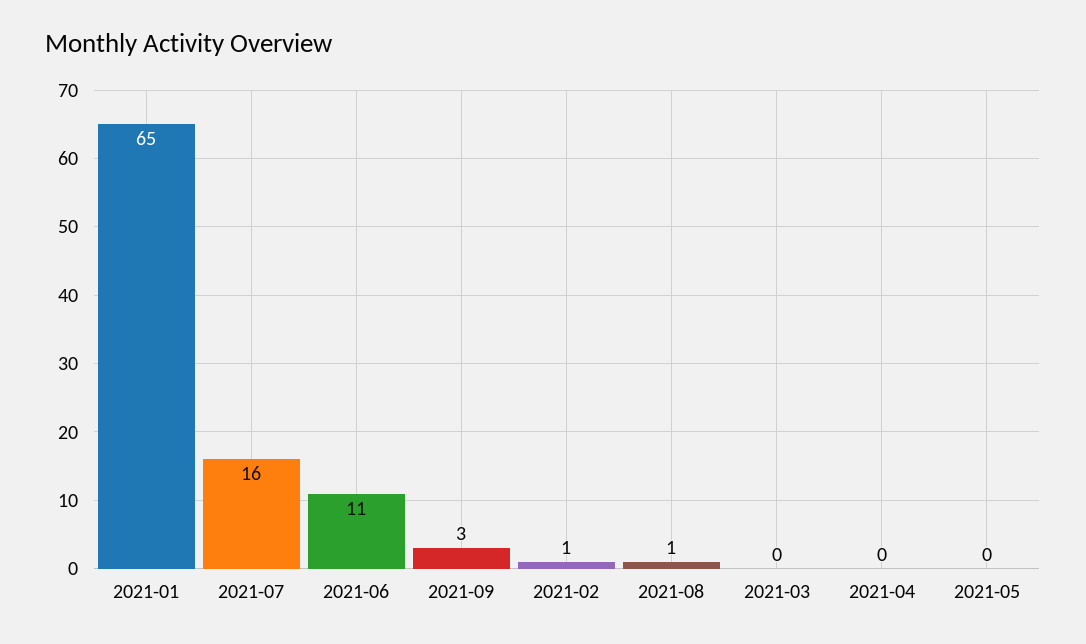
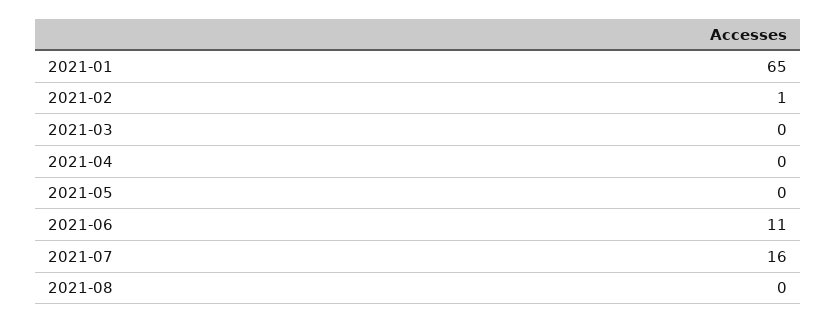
2021-09: 3 -> none
2021-08: 1 -> 0

